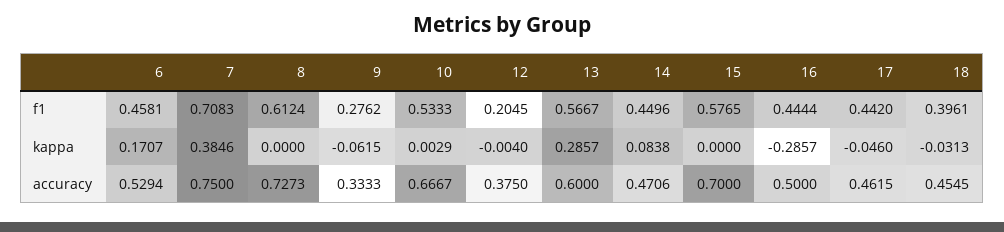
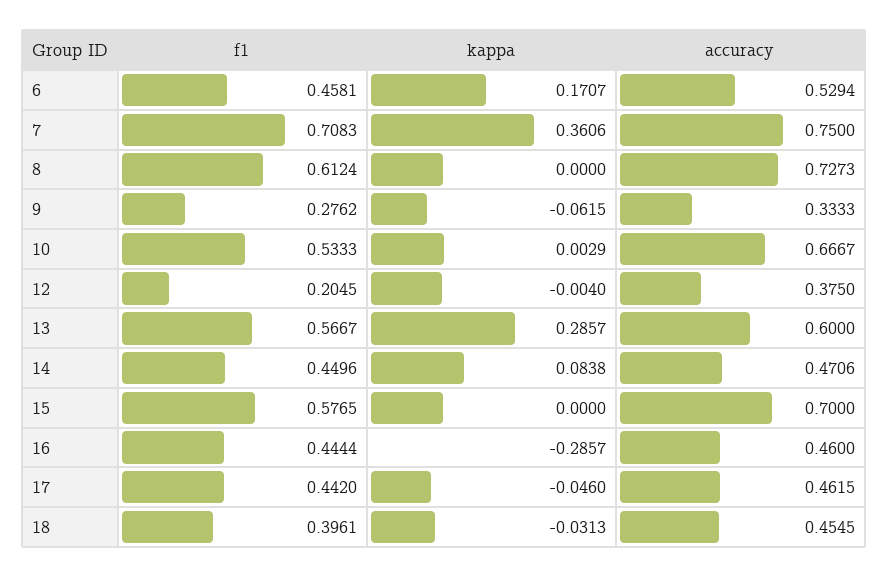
7, kappa: 0.3846 -> 0.3606
16, accuracy: 0.5 -> 0.46

